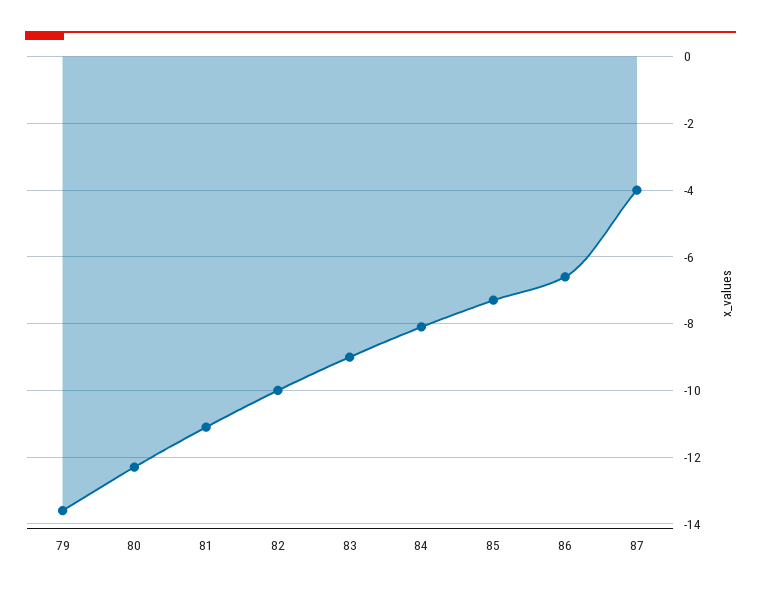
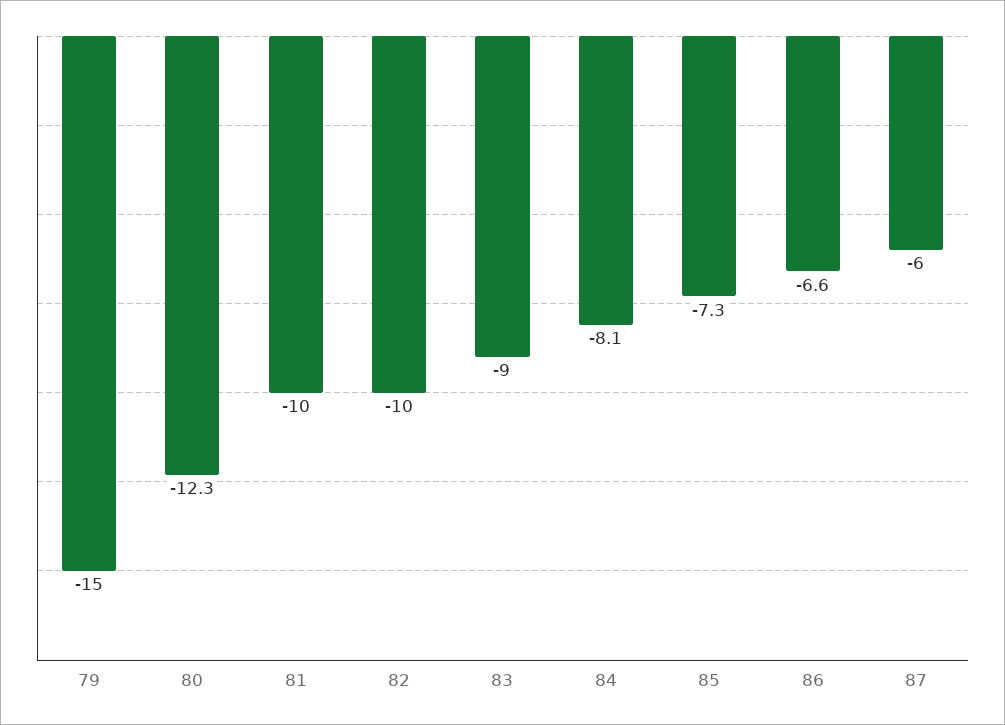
79: -13.5 -> -15
81: -11 -> -10
87: -4 -> -6

